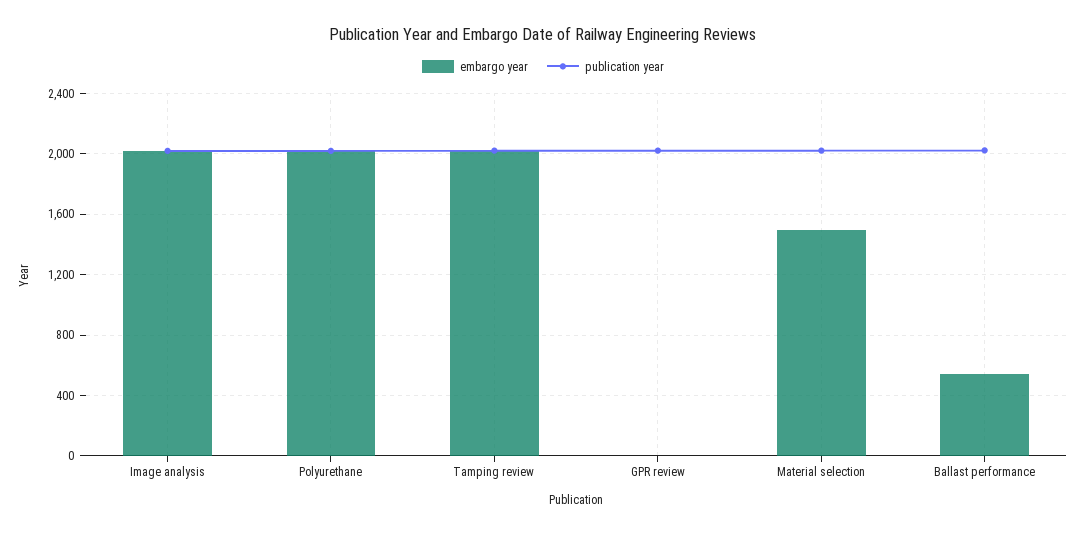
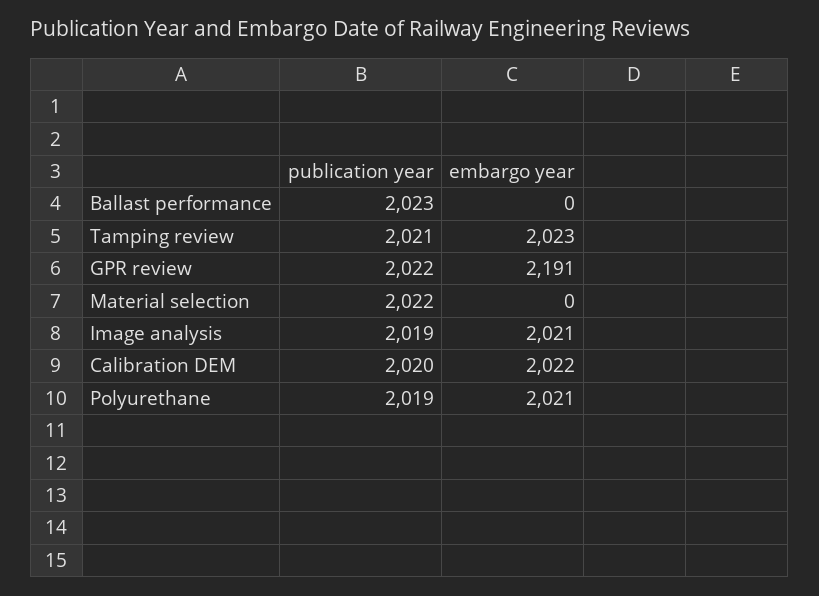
embargo year, GPR review: 0 -> 2191
embargo year, Material selection: 1500 -> 0
embargo year, Ballast performance: 550 -> 0
publication year, Calibration DEM: none -> 2020
embargo year, Calibration DEM: none -> 2022

